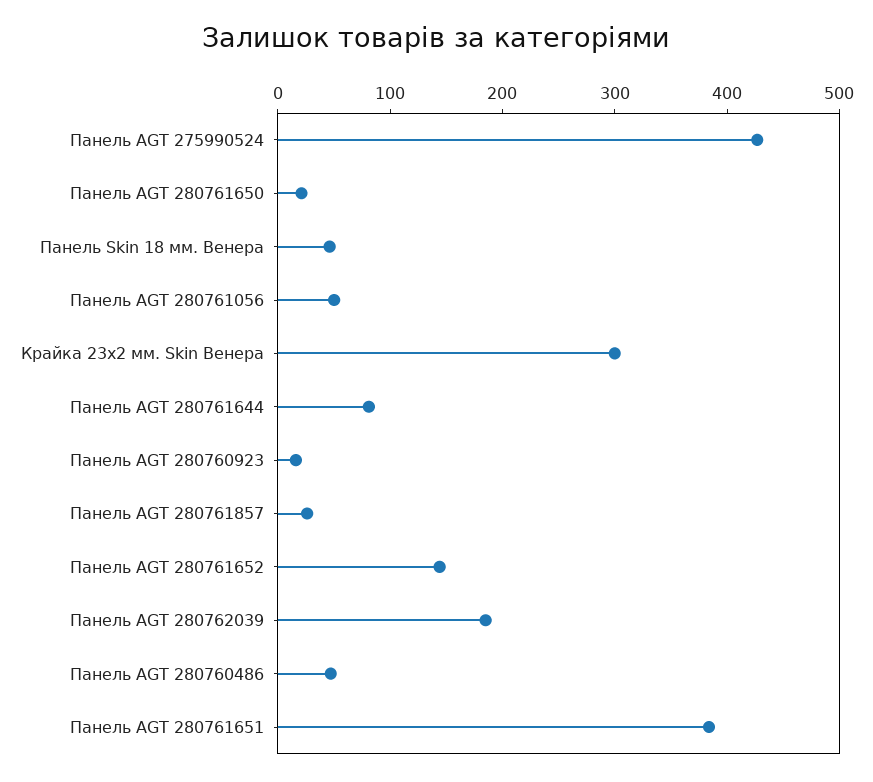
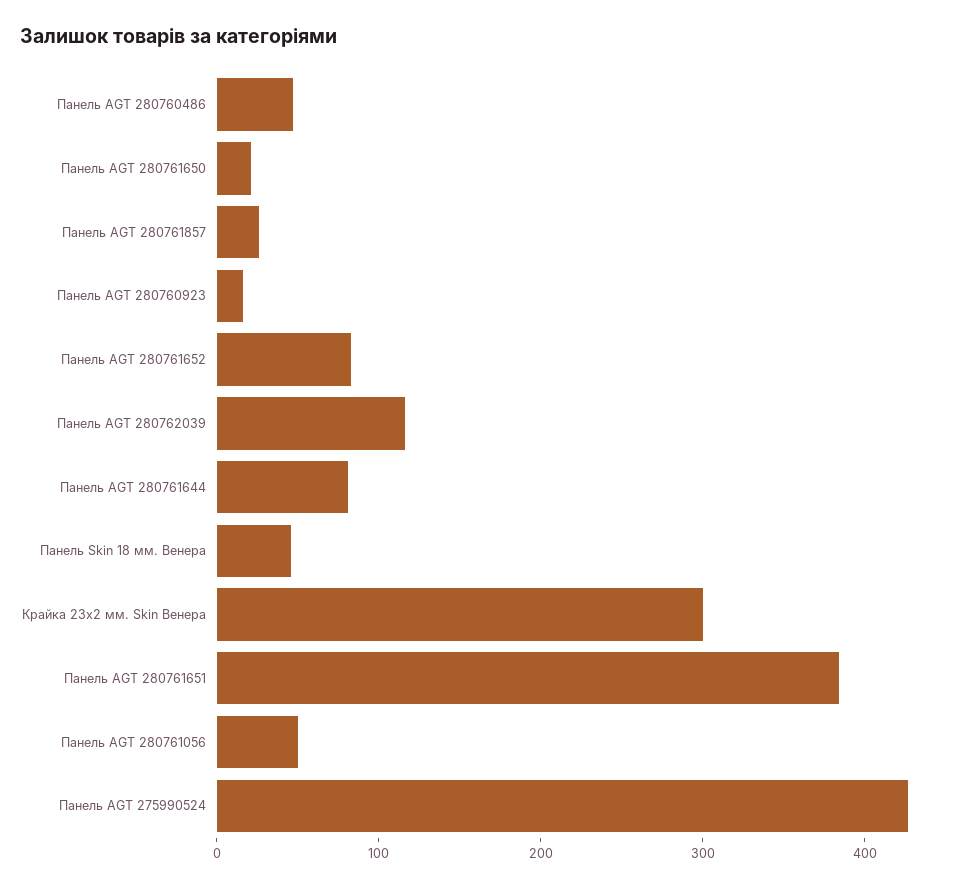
Панель AGT 280761652: 140 -> 80
Панель AGT 280762039: 180 -> 120

